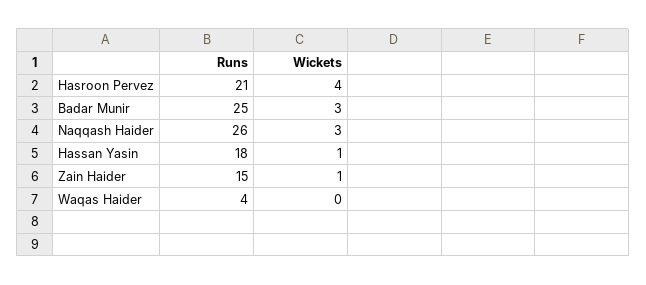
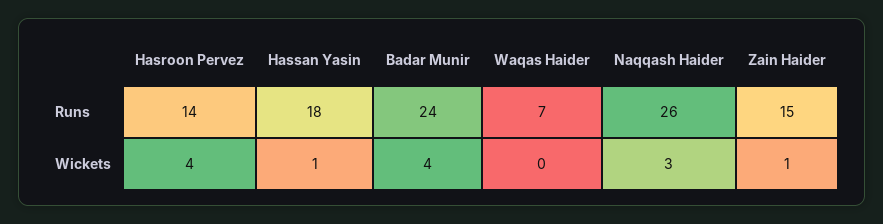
Runs, Hasroon Pervez: 21 -> 14
Runs, Badar Munir: 25 -> 24
Wickets, Badar Munir: 3 -> 4
Runs, Waqas Haider: 4 -> 7

